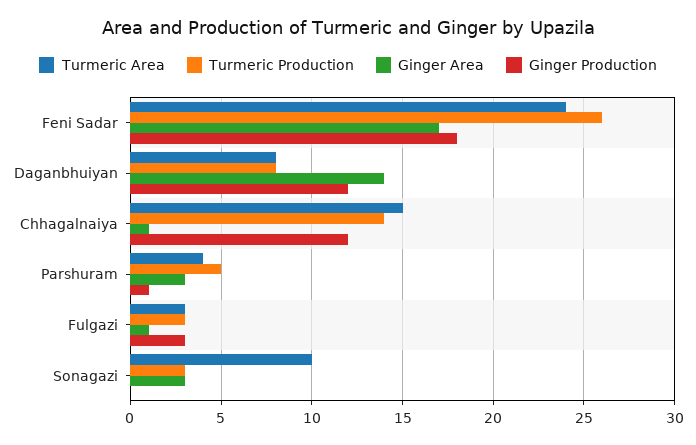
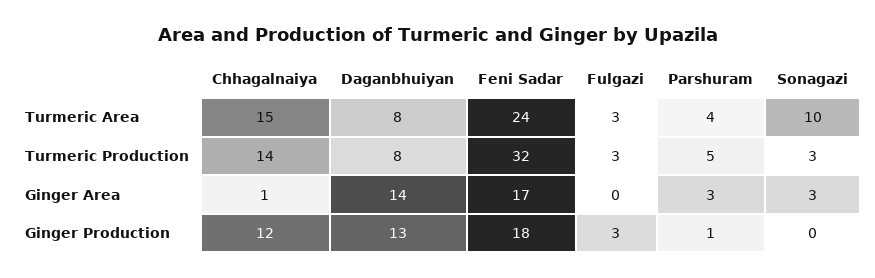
Turmeric Production, Feni Sadar: 26 -> 32
Ginger Production, Daganbhuiyan: 12 -> 13
Ginger Area, Fulgazi: 1 -> 0

